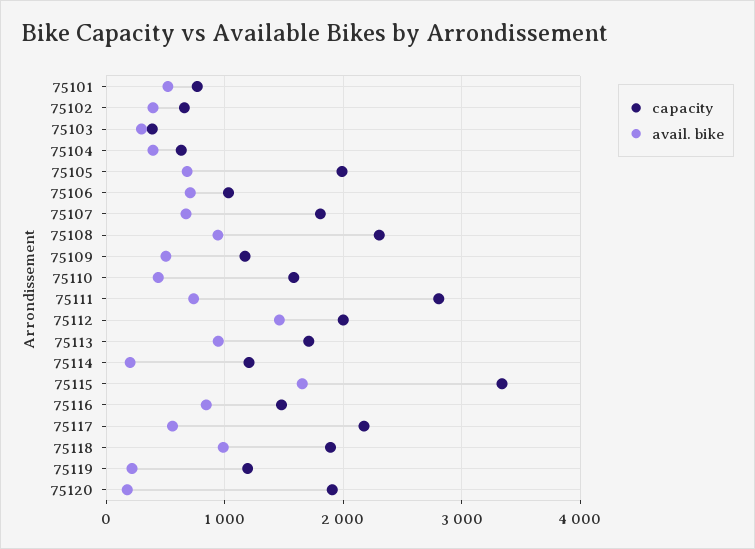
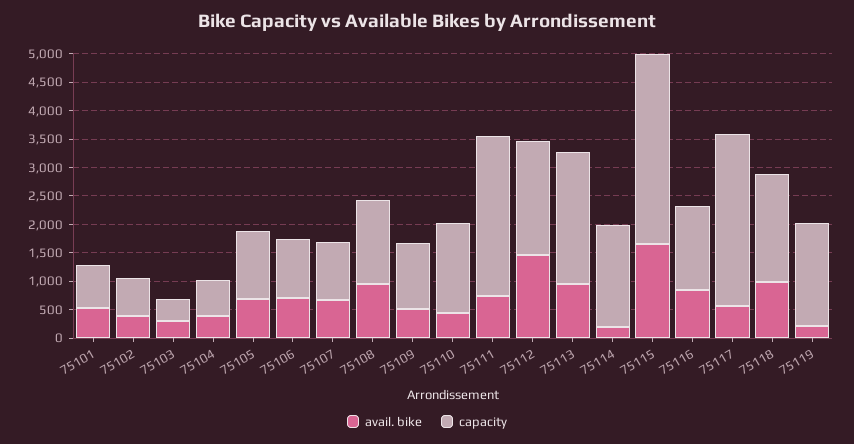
capacity, 75105: 2000 -> 1250
capacity, 75107: 1800 -> 1000
capacity, 75108: 2300 -> 1500
capacity, 75113: 1700 -> 2250
capacity, 75114: 1200 -> 1750
capacity, 75117: 2200 -> 3000
capacity, 75119: 1200 -> 1750
capacity, 75120: 1900 -> none
avail. bike, 75120: 200 -> none

